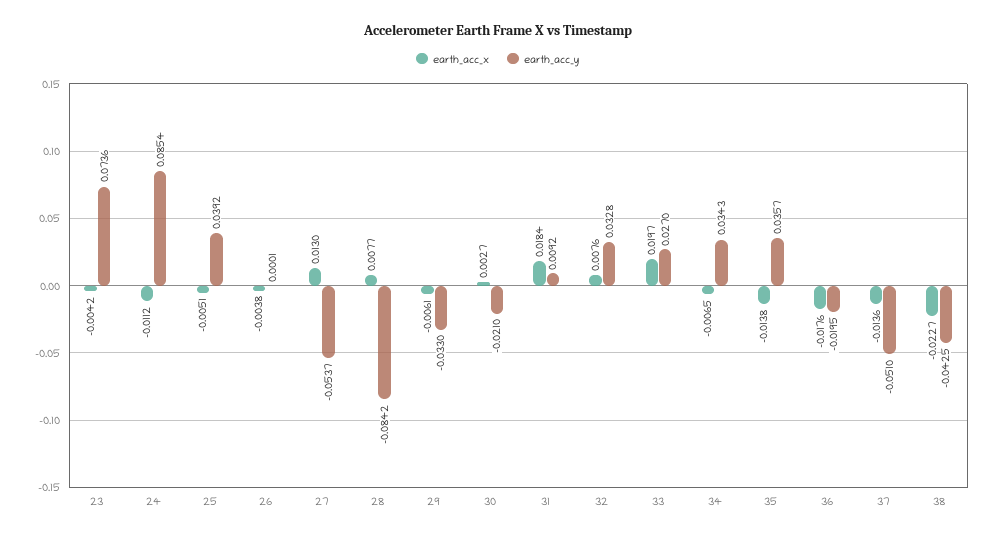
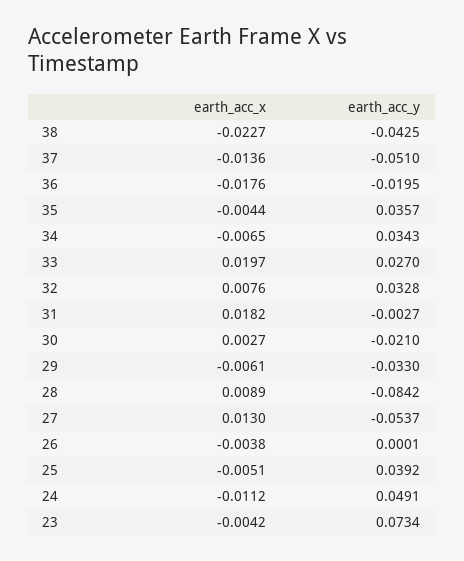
earth_acc_y, 23: 0.0736 -> 0.0734
earth_acc_y, 24: 0.0854 -> 0.0491
earth_acc_x, 28: 0.0077 -> 0.0089
earth_acc_x, 31: 0.0184 -> 0.0182
earth_acc_y, 31: 0.0092 -> -0.0027
earth_acc_x, 35: -0.0138 -> -0.0044

